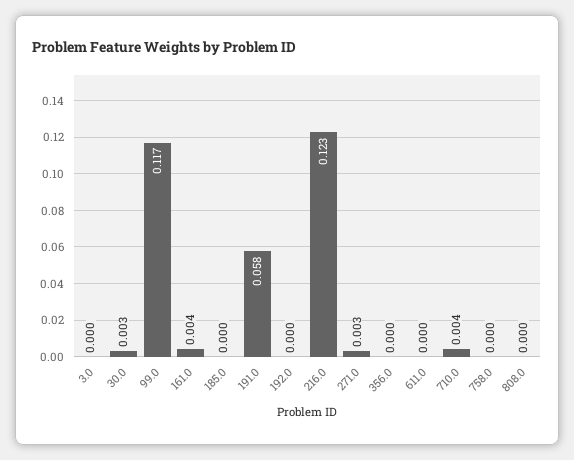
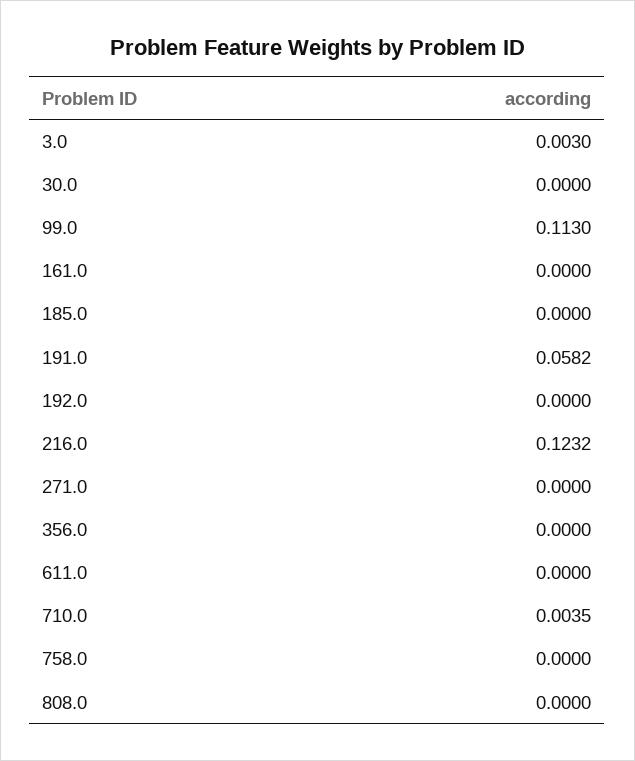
3.0: 0 -> 0.003
30.0: 0.003 -> 0
99.0: 0.117 -> 0.113
161.0: 0.004 -> 0
271.0: 0.003 -> 0

